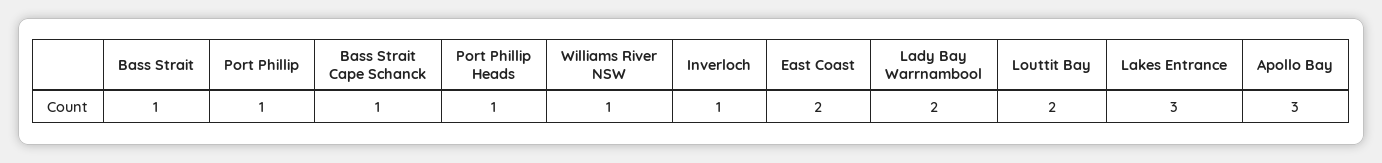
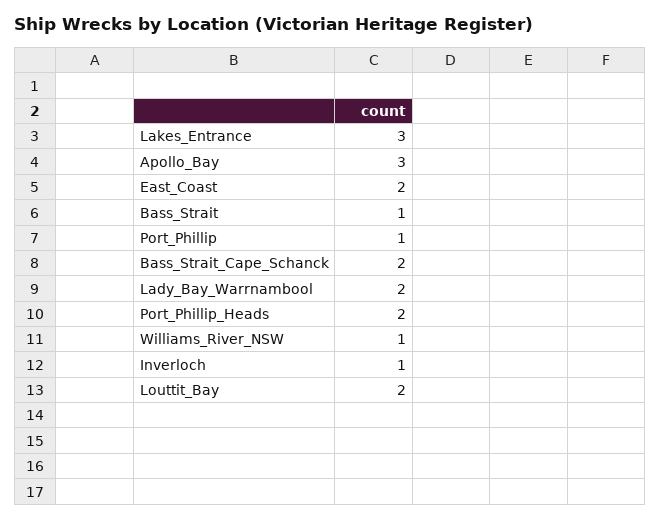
Bass Strait Cape Schanck: 1 -> 2
Port Phillip Heads: 1 -> 2

